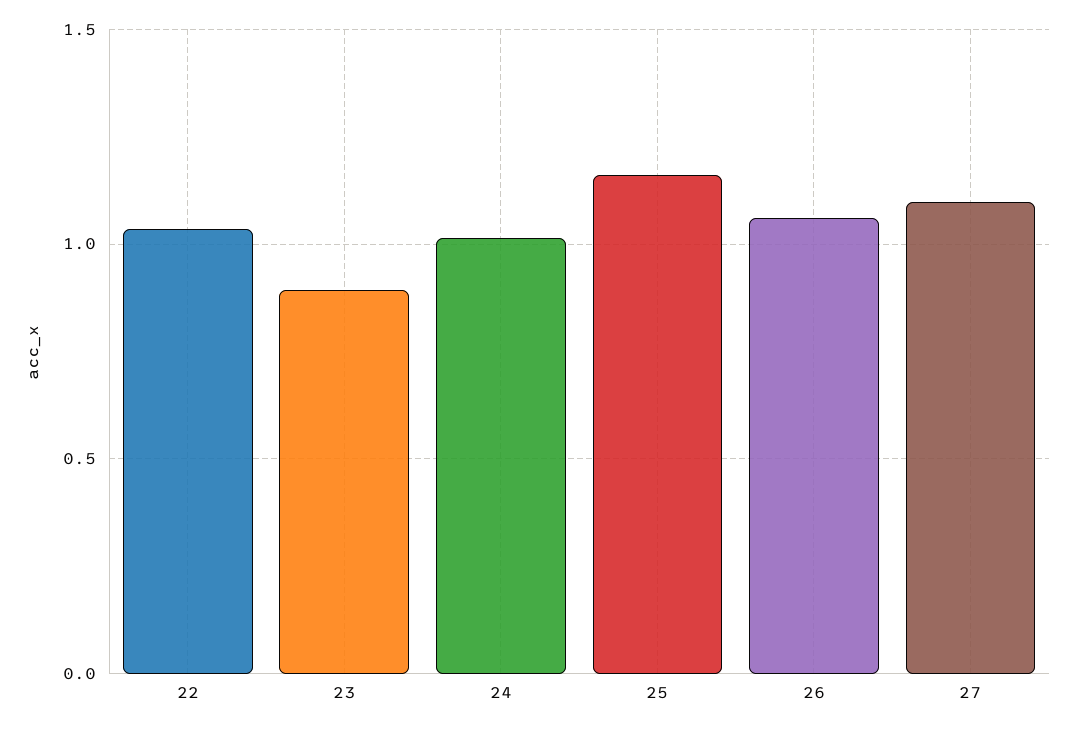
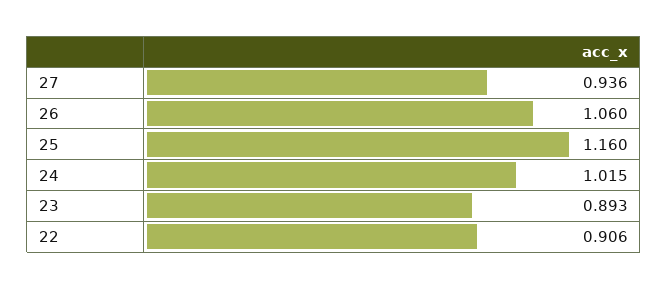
22: 1.05 -> 0.906
27: 1.1 -> 0.936

